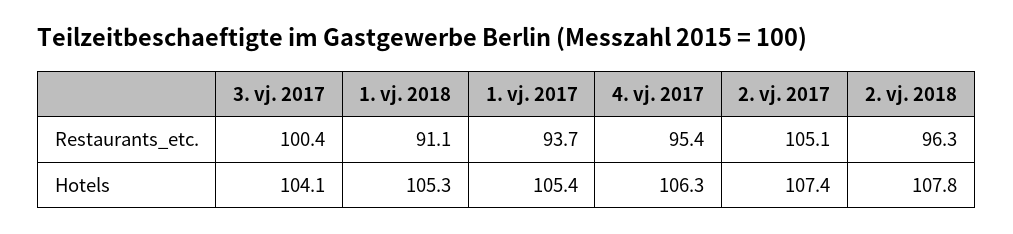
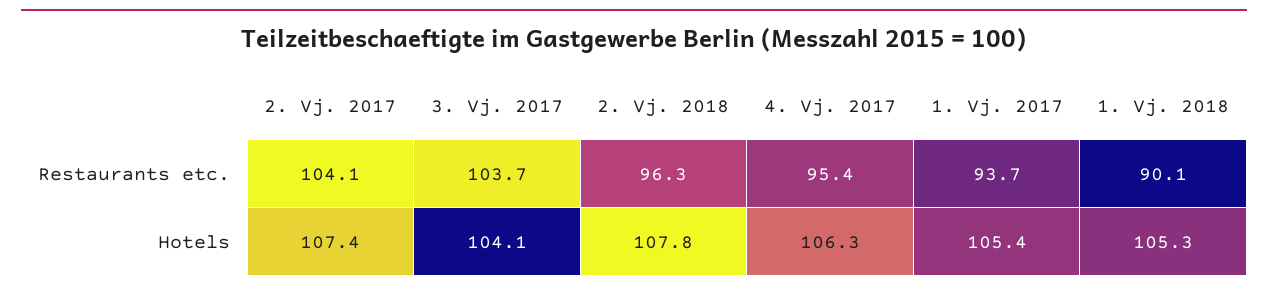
3. vj. 2017, Restaurants_etc.: 100.4 -> 103.7
1. vj. 2018, Restaurants_etc.: 91.1 -> 90.1
2. vj. 2017, Restaurants_etc.: 105.1 -> 104.1

